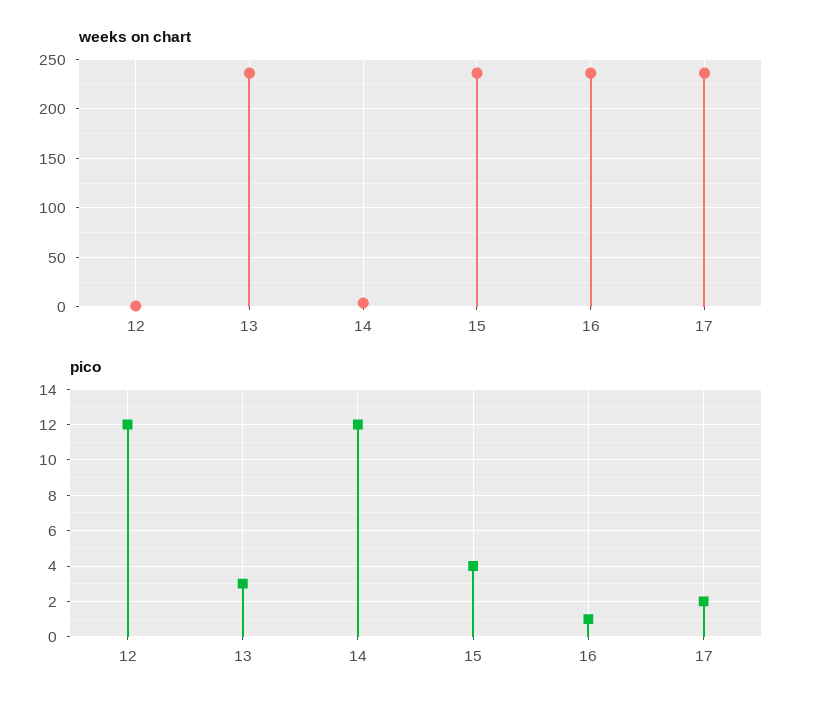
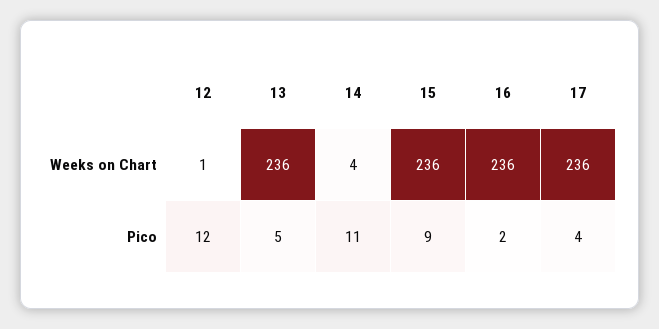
pico, 13: 3 -> 5
pico, 14: 12 -> 11
pico, 15: 4 -> 9
pico, 16: 1 -> 2
pico, 17: 2 -> 4

